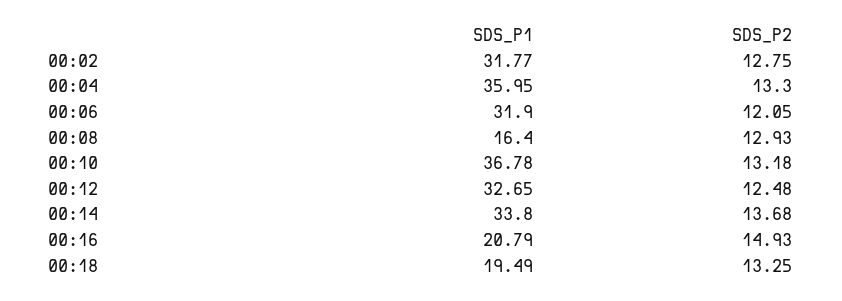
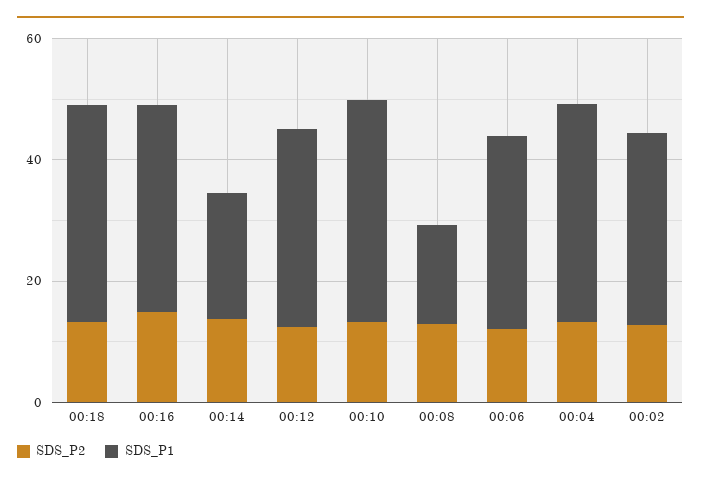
SDS_P1, 00:14: 33.8 -> 20
SDS_P1, 00:16: 20.79 -> 35
SDS_P1, 00:18: 19.49 -> 35

